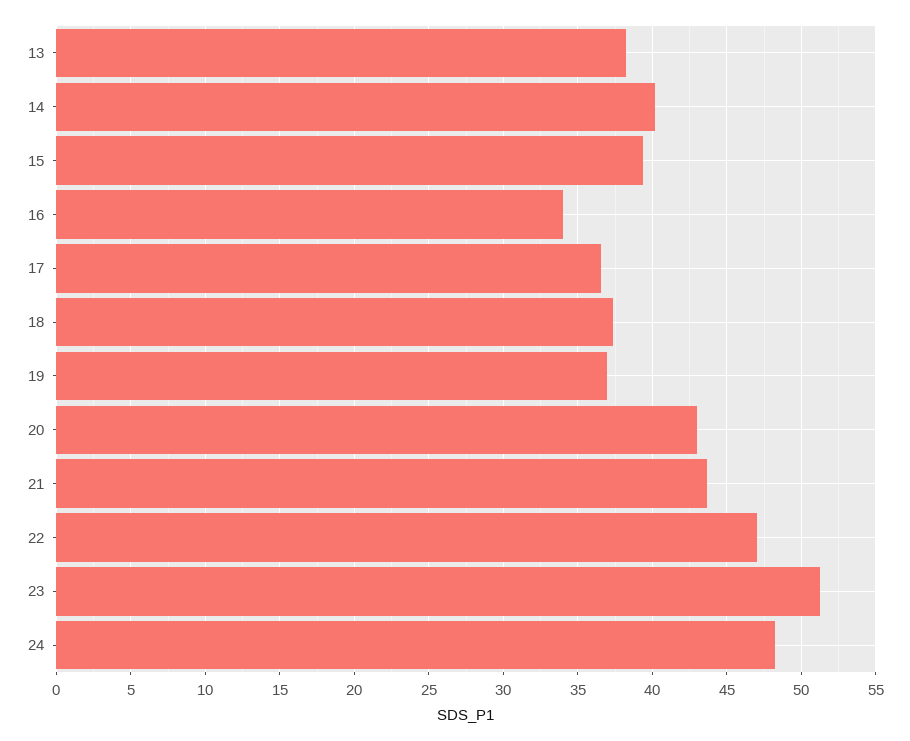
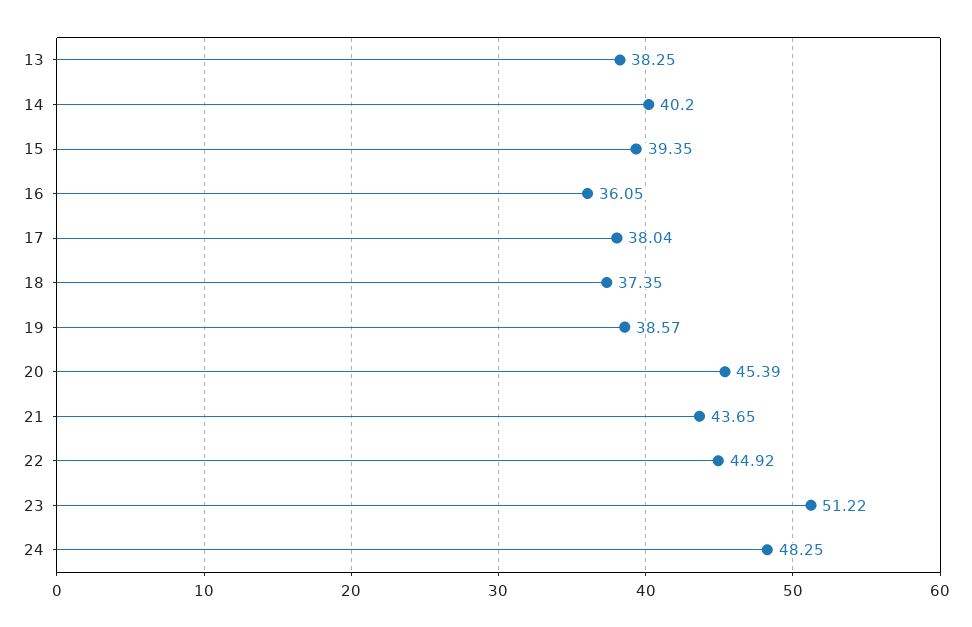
16: 34 -> 36.05
17: 36.5 -> 38.04
19: 37 -> 38.57
20: 43 -> 45.39
22: 47 -> 44.92

